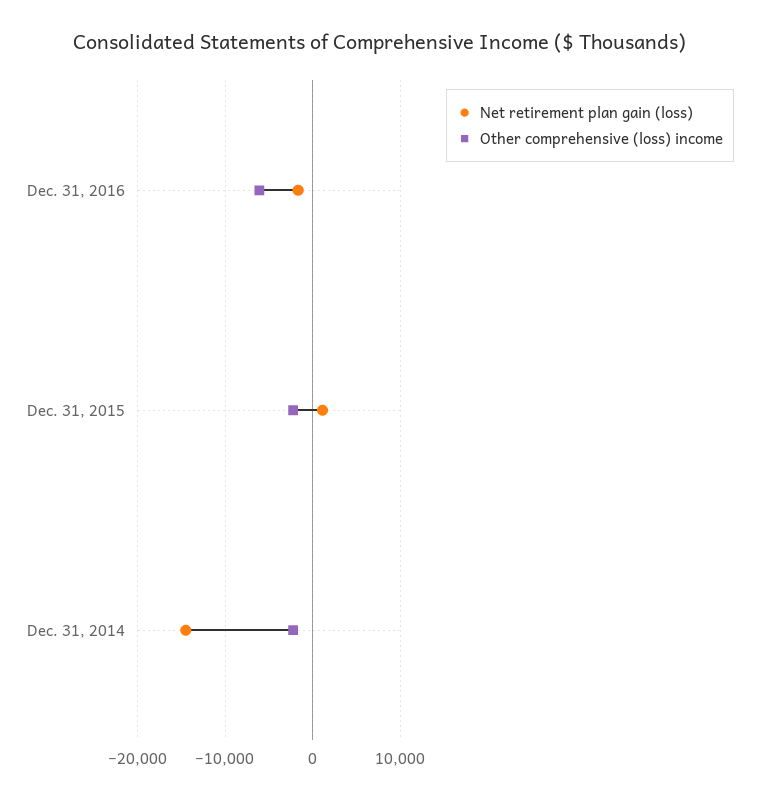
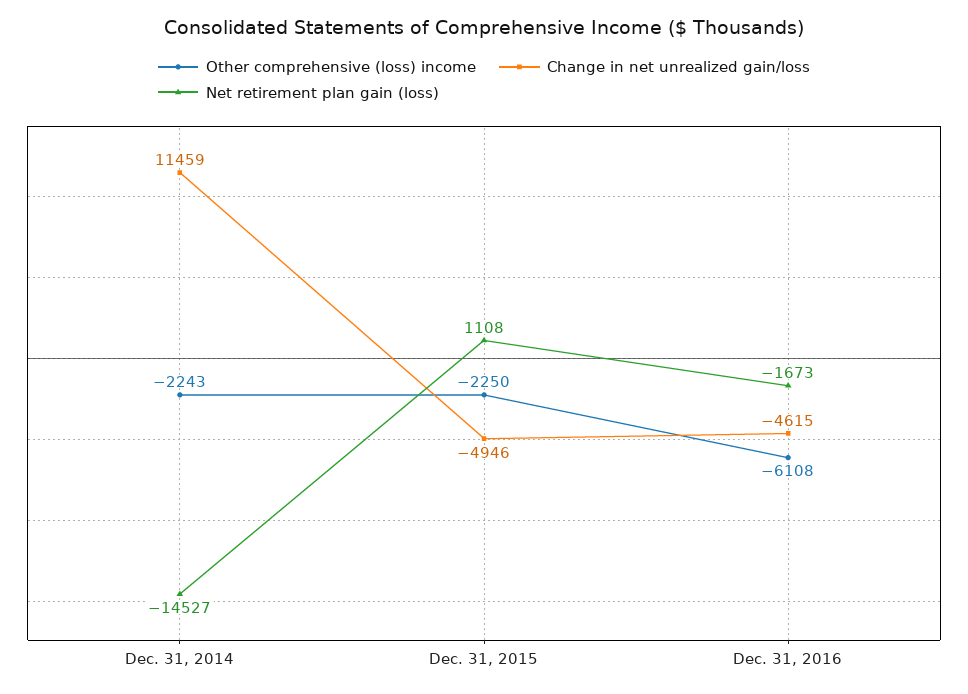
Change in net unrealized gain/loss, Dec. 31, 2014: none -> 11459
Change in net unrealized gain/loss, Dec. 31, 2015: none -> -4946
Change in net unrealized gain/loss, Dec. 31, 2016: none -> -4615

